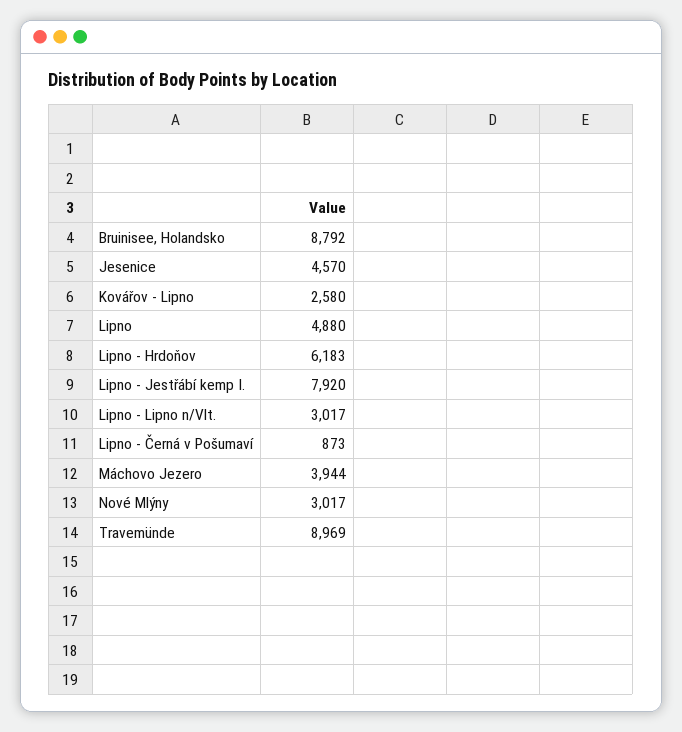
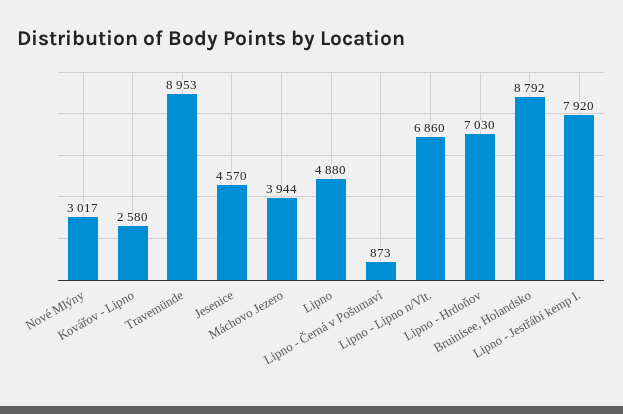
Lipno - Hrdoňov: 6183 -> 7030
Lipno - Lipno n/Vlt.: 3017 -> 6860
Travemünde: 8969 -> 8953

